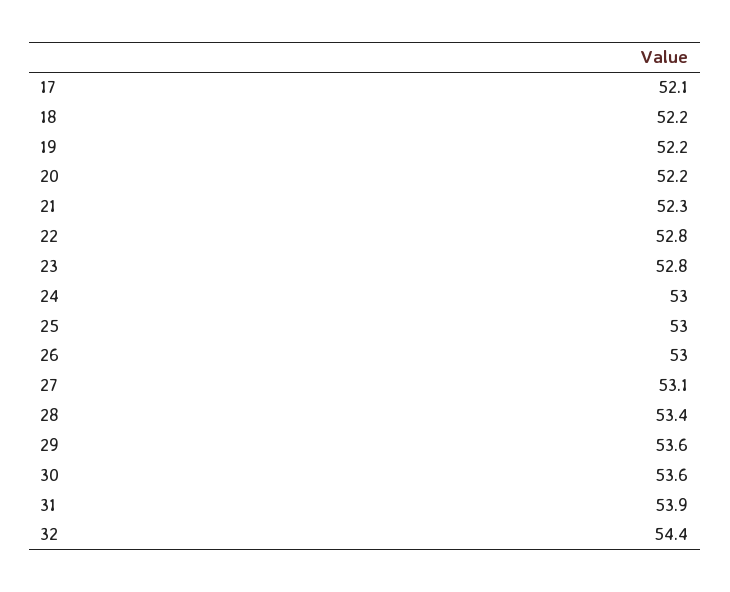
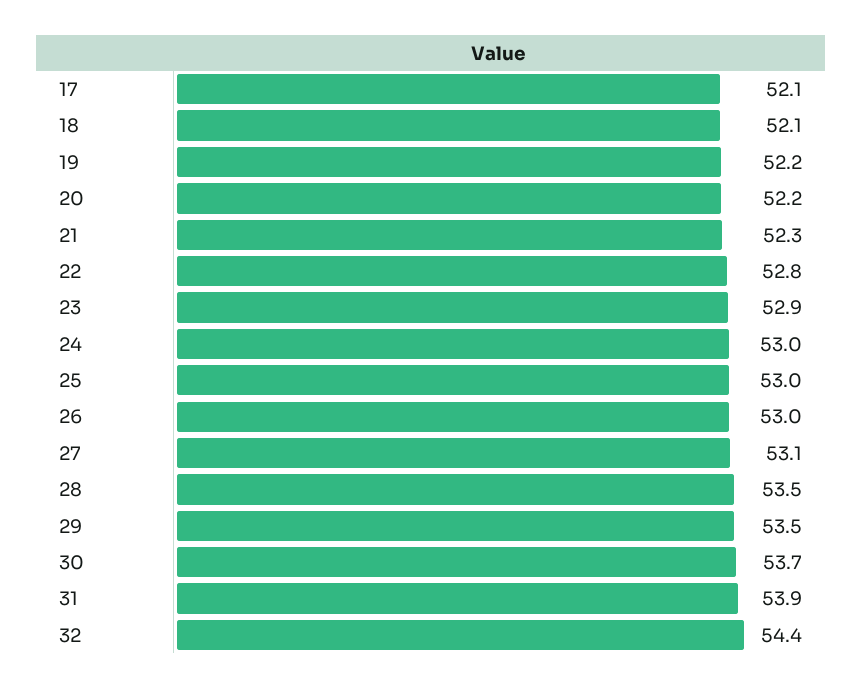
18: 52.2 -> 52.1
23: 52.8 -> 52.9
28: 53.4 -> 53.5
29: 53.6 -> 53.5
30: 53.6 -> 53.7

